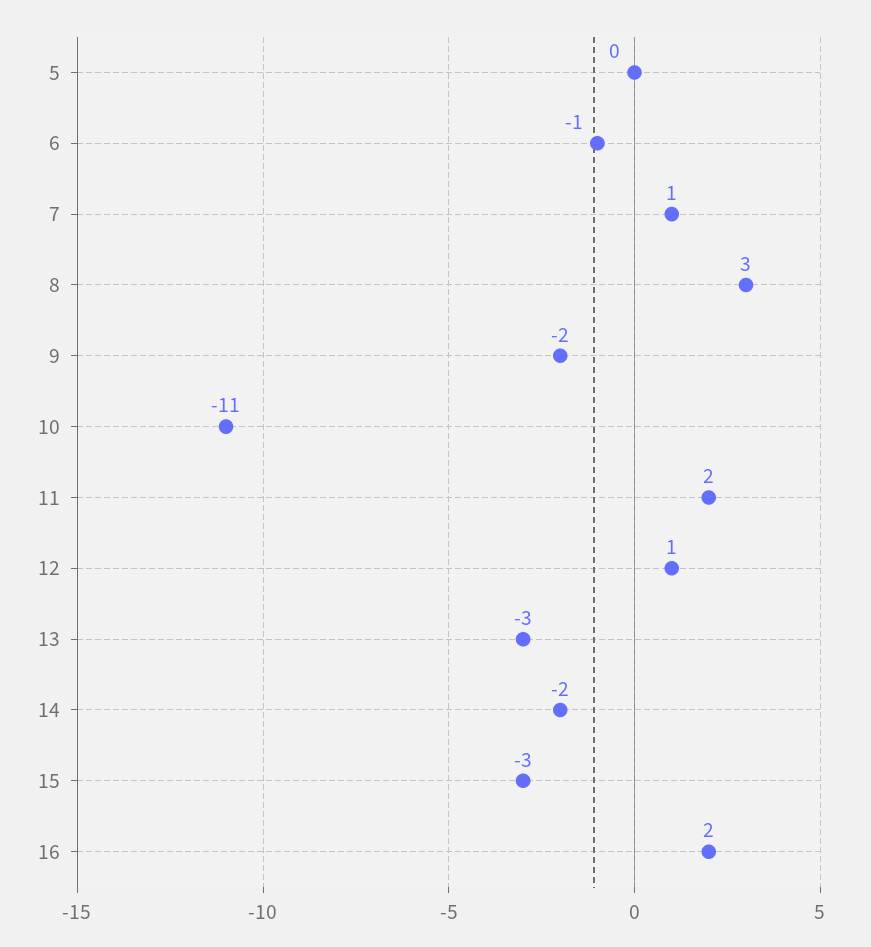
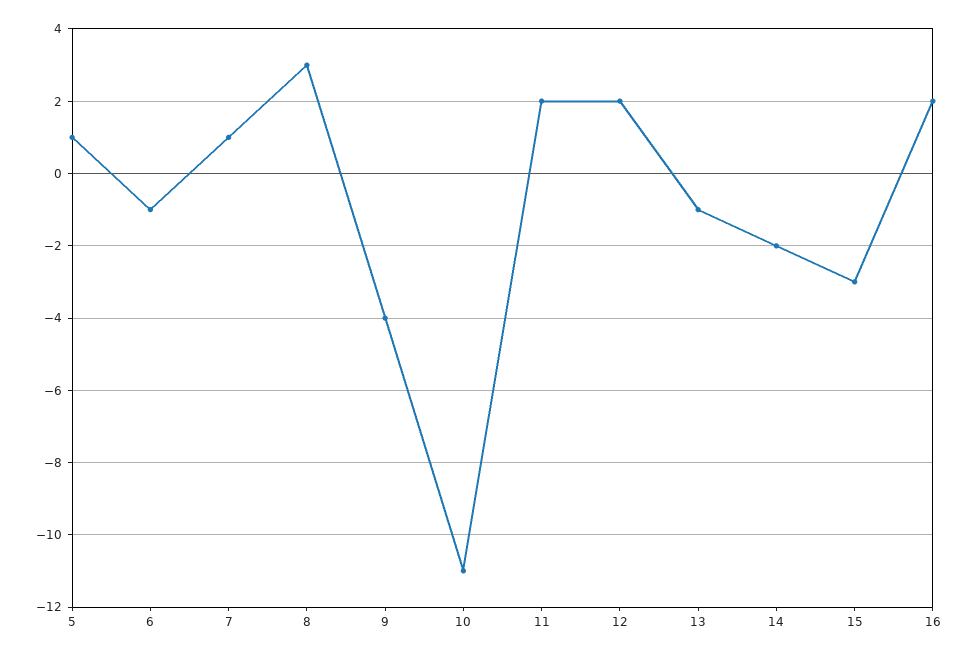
5: 0 -> 1
9: -2 -> -4
12: 1 -> 2
13: -3 -> -1

